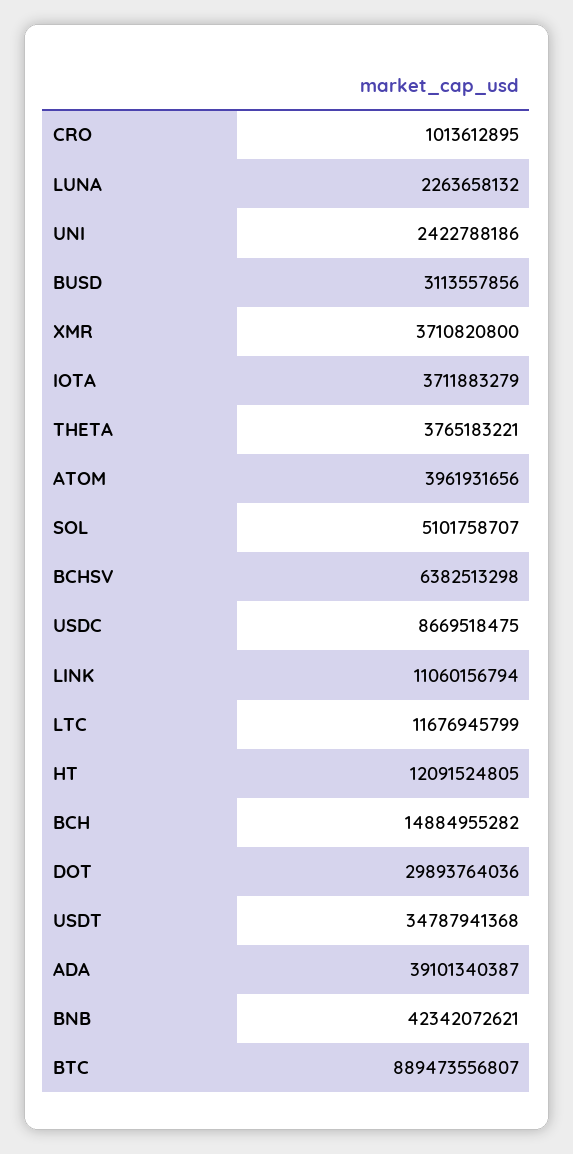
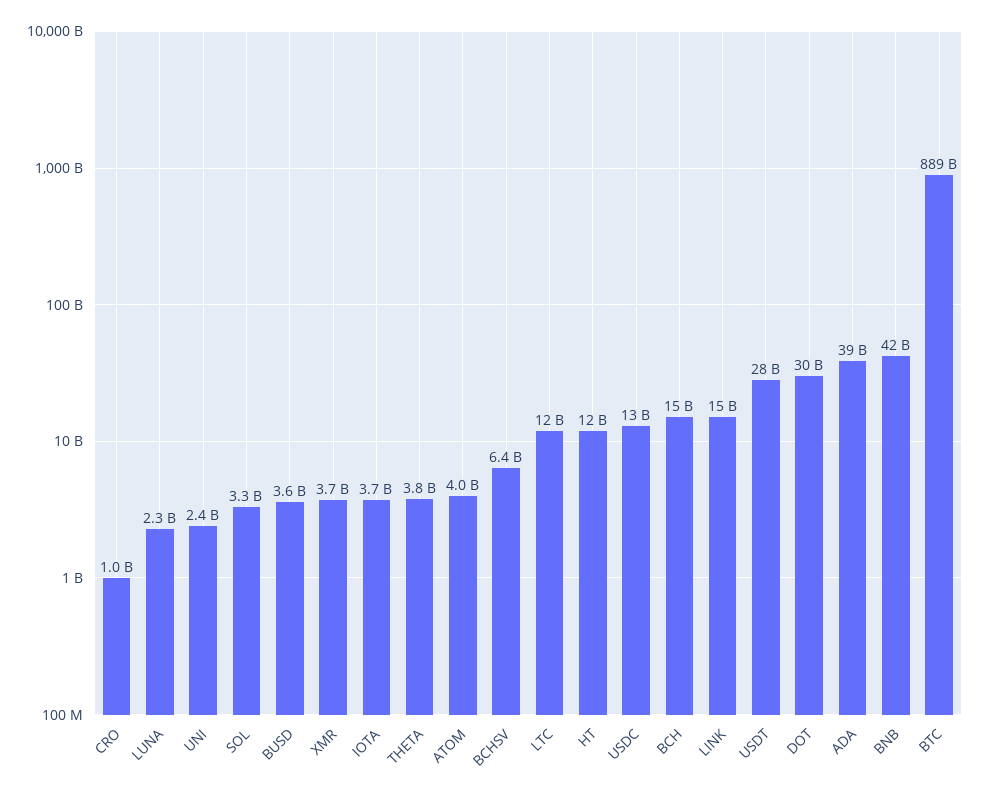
BUSD: 3113557856 -> 3600000000
SOL: 5101758707 -> 3300000000
USDC: 8669518475 -> 13000000000
LINK: 11060156794 -> 15000000000
USDT: 34787941368 -> 28000000000

